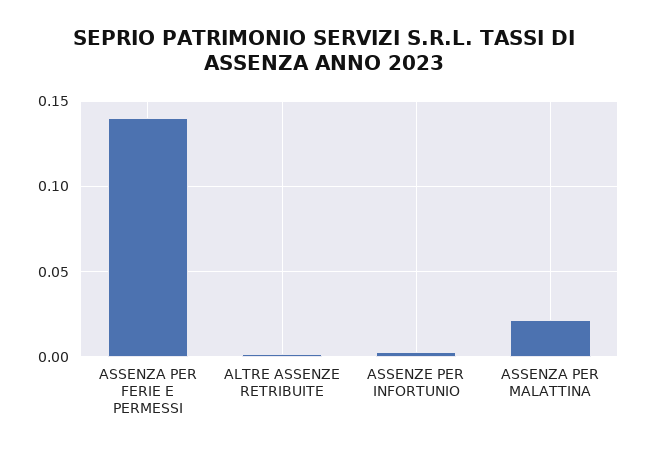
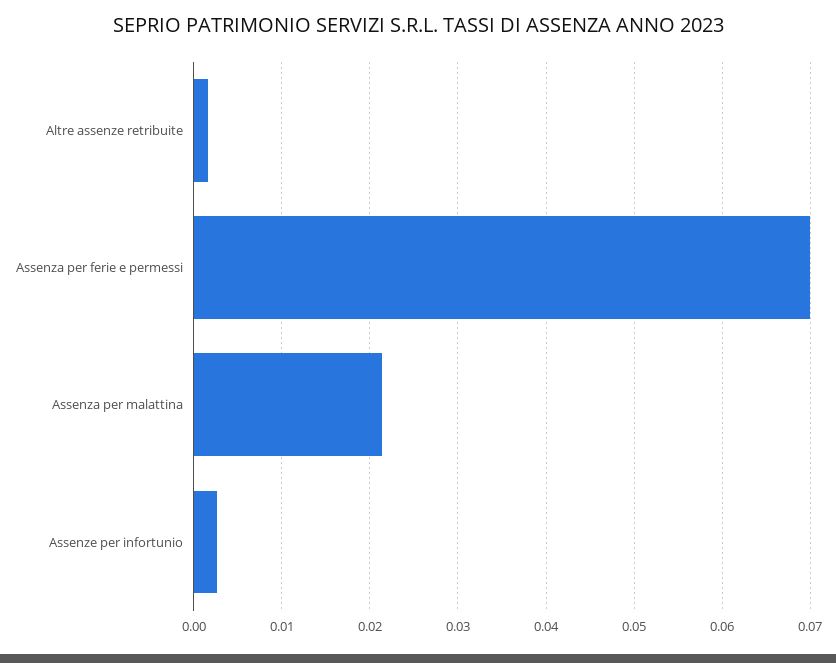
ASSENZA PER FERIE E PERMESSI: 0.14 -> 0.07

